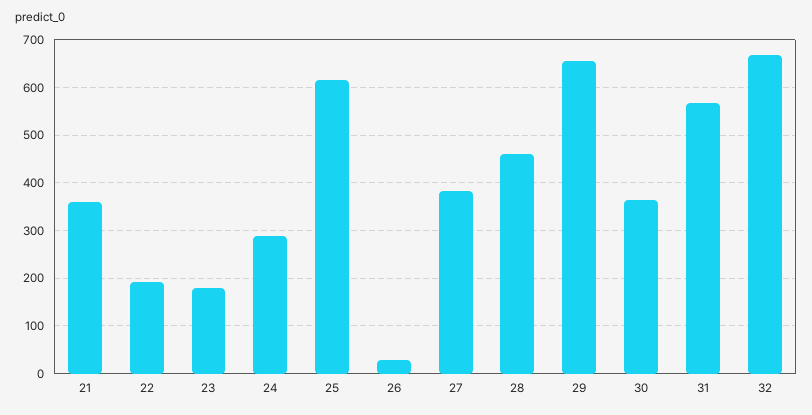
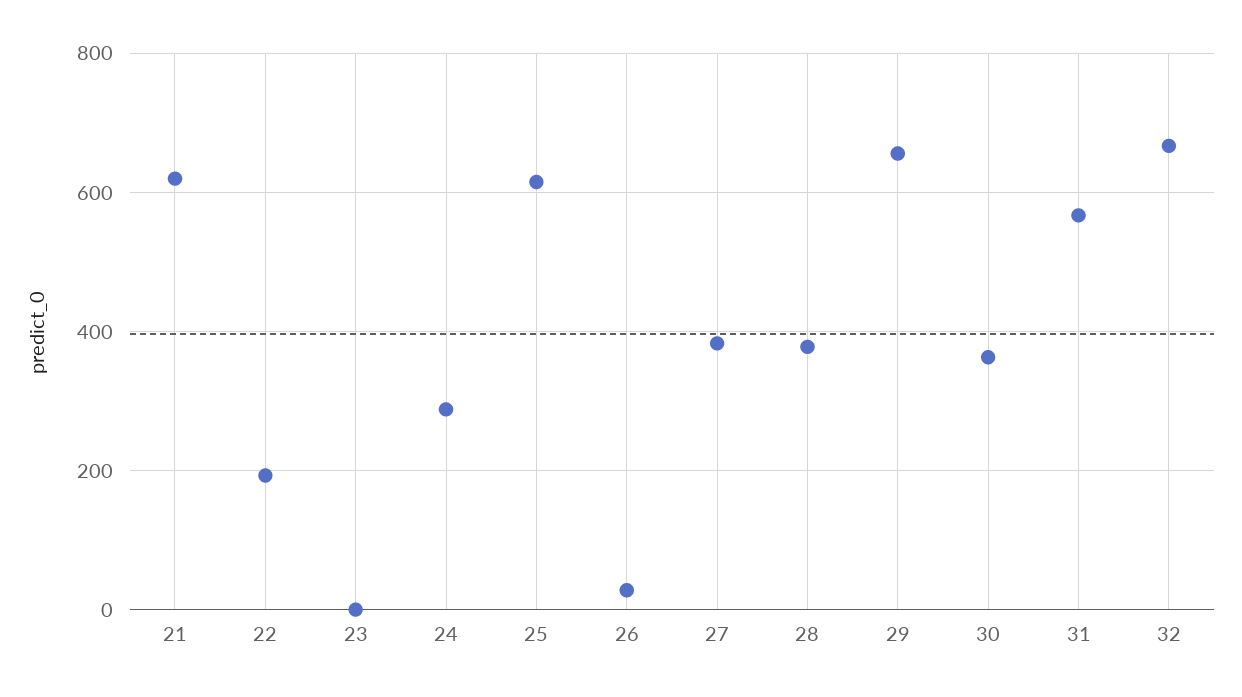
21: 360 -> 620
23: 180 -> 0
28: 460 -> 380

